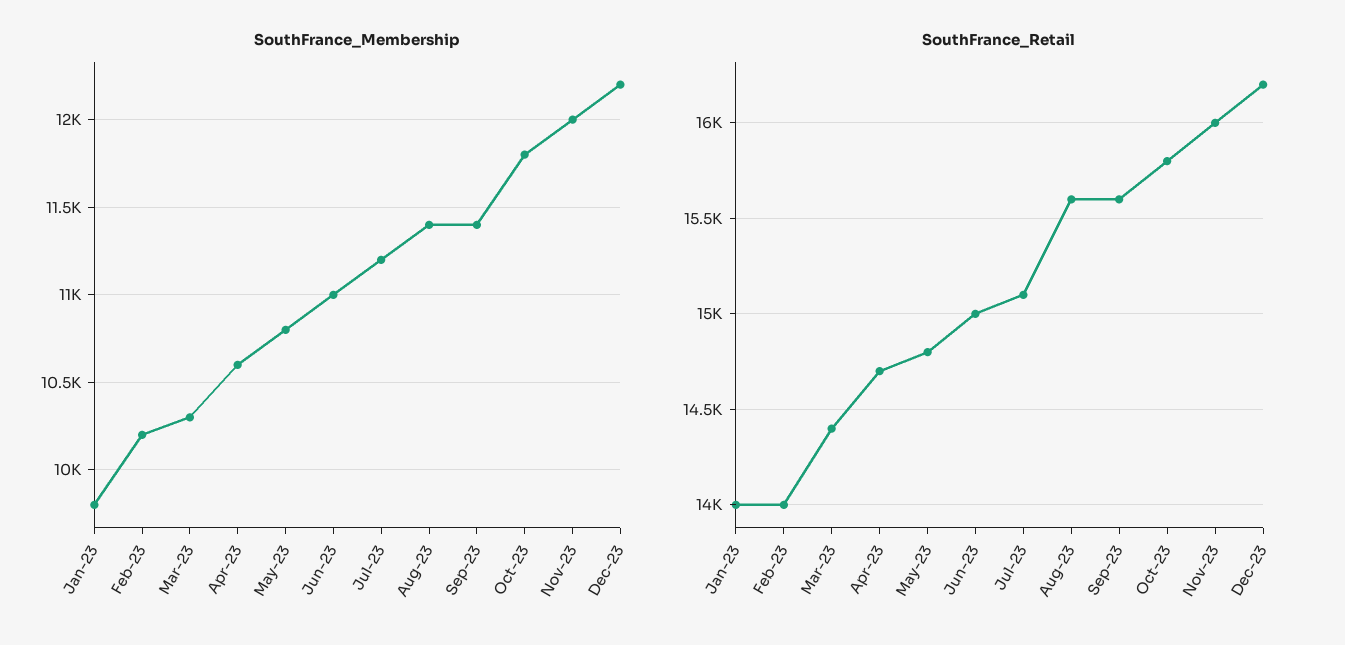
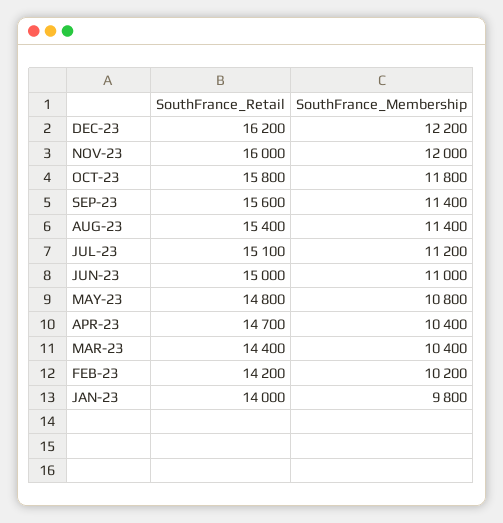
SouthFrance_Membership, Mar-23: 10300 -> 10400
SouthFrance_Membership, Apr-23: 10600 -> 10400
SouthFrance_Retail, Feb-23: 14000 -> 14200
SouthFrance_Retail, Aug-23: 15600 -> 15400

